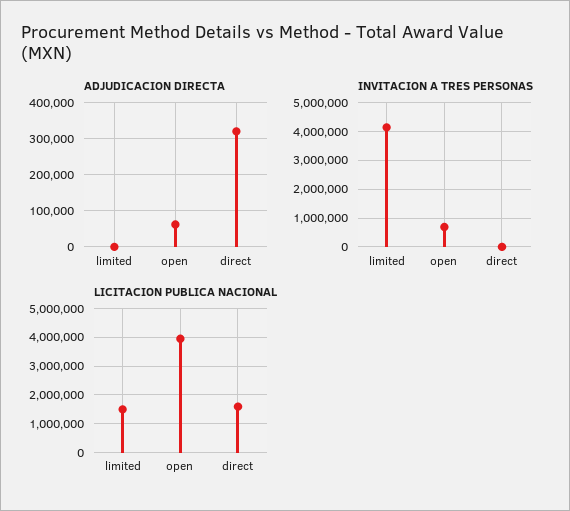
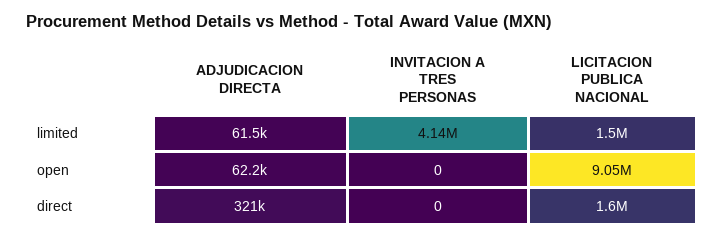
ADJUDICACION DIRECTA, limited: 0 -> 61500
INVITACION A TRES PERSONAS, open: 750000 -> 0
LICITACION PUBLICA NACIONAL, open: 4000000 -> 9050000

